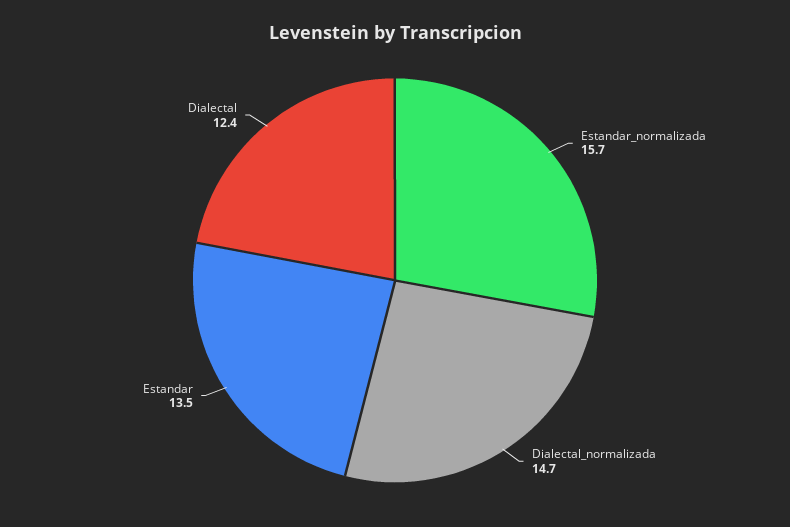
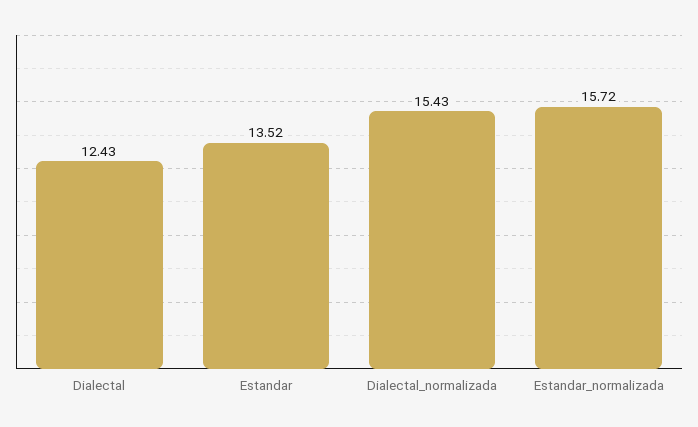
Dialectal_normalizada: 14.7 -> 15.43

